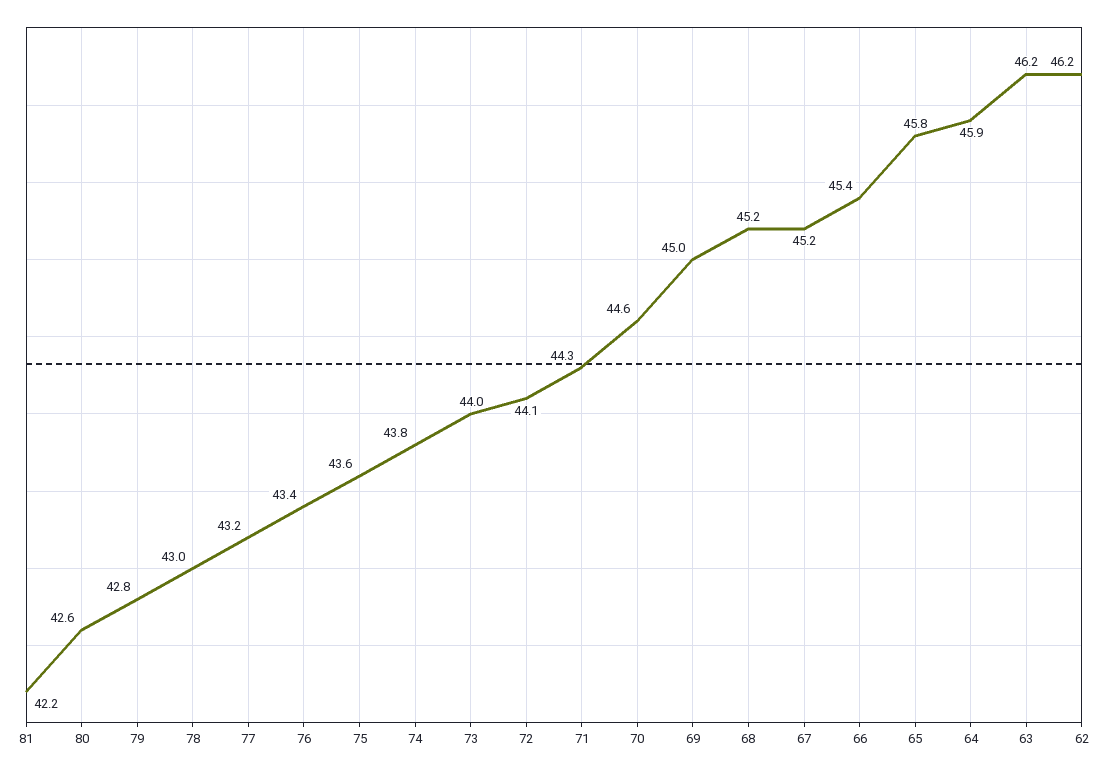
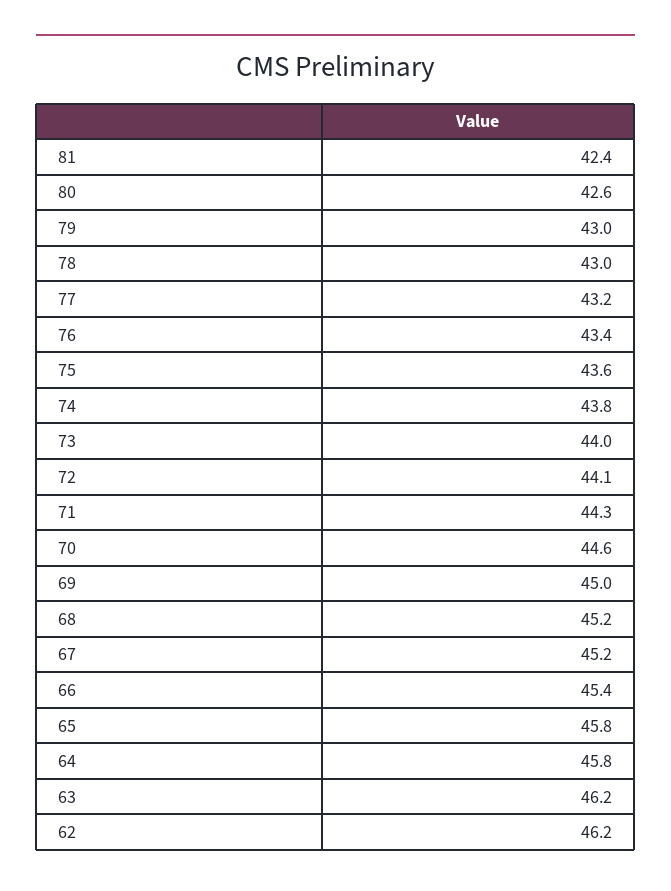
81: 42.2 -> 42.4
79: 42.8 -> 43
64: 45.9 -> 45.8

